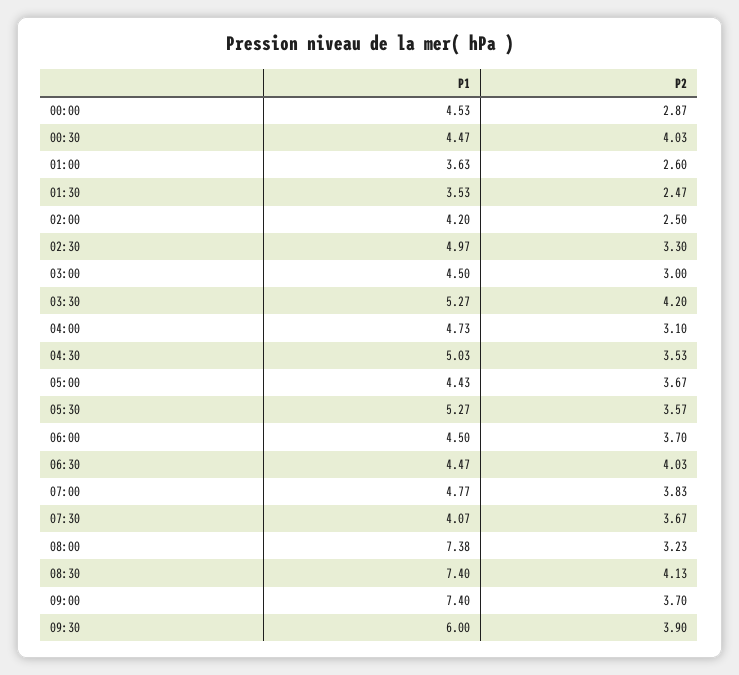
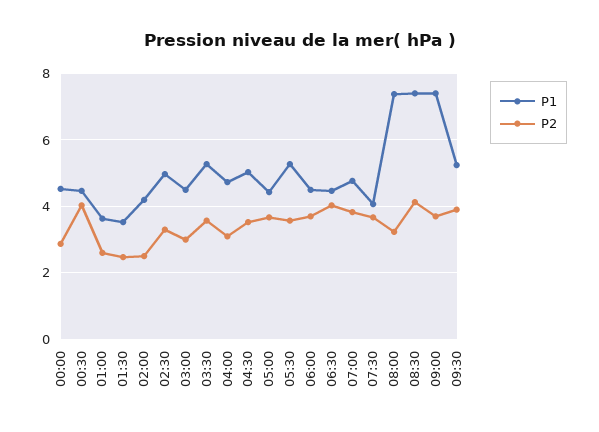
P2, 03:30: 4.2 -> 3.6
P1, 09:30: 6 -> 5.2

